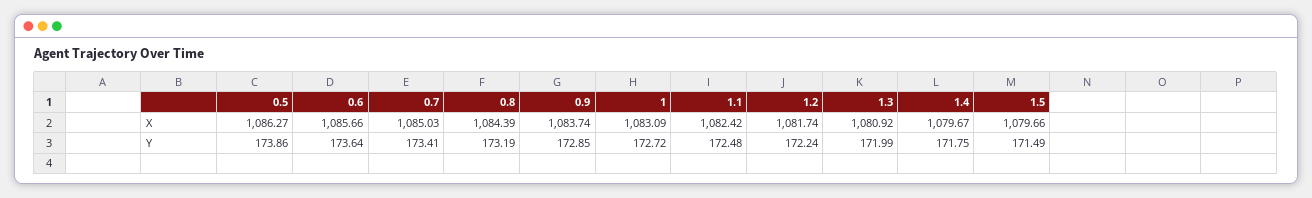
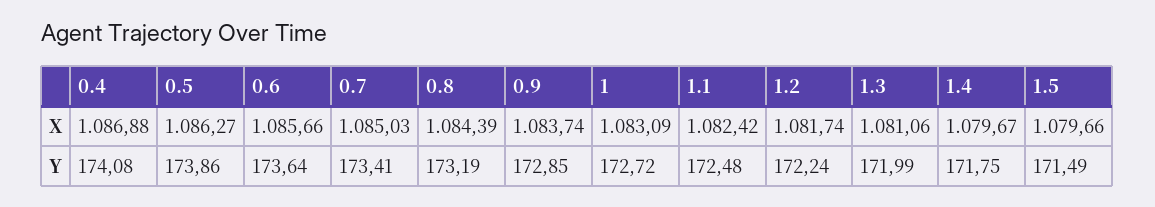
1.3, X: 1080.92 -> 1081.06
0.4, X: none -> 1086.88
0.4, Y: none -> 174.08

